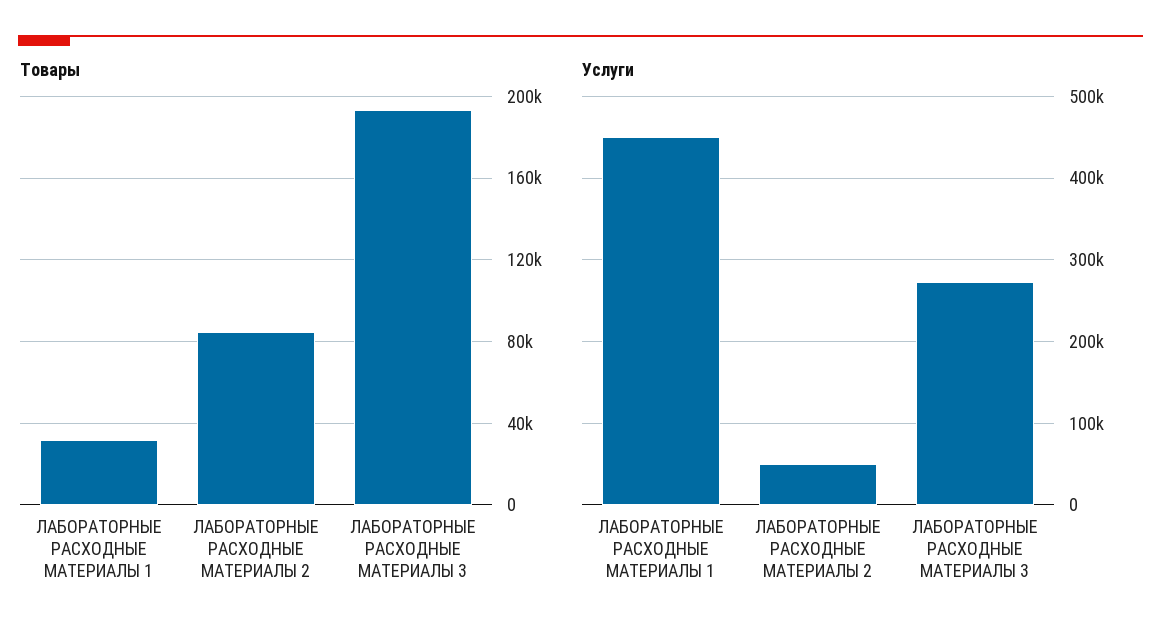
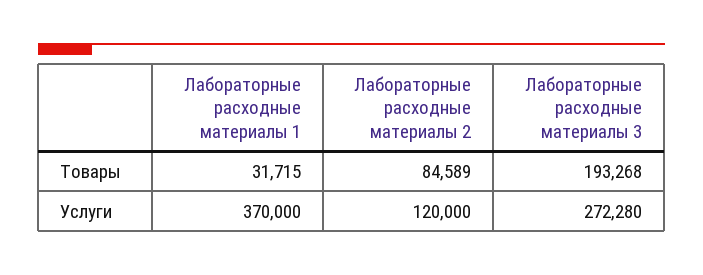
Услуги, ЛАБОРАТОРНЫЕ РАСХОДНЫЕ МАТЕРИАЛЫ 1: 450000 -> 370000
Услуги, ЛАБОРАТОРНЫЕ РАСХОДНЫЕ МАТЕРИАЛЫ 2: 50000 -> 120000

